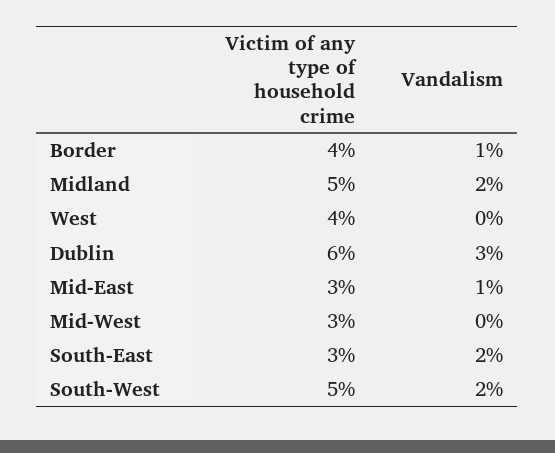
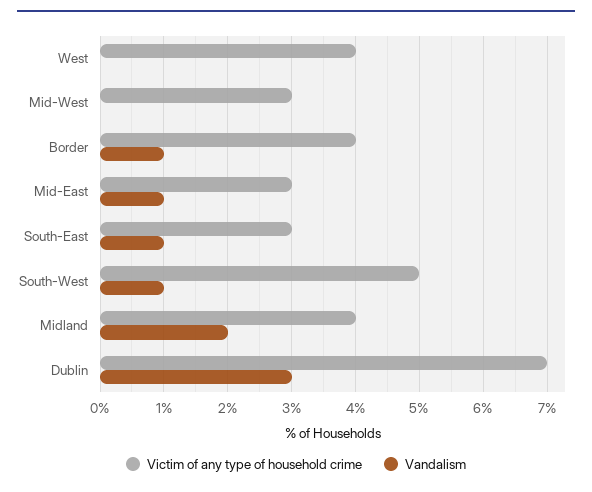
Victim of any type of household crime, Midland: 5 -> 4
Victim of any type of household crime, Dublin: 6 -> 7
Vandalism, South-East: 2 -> 1
Vandalism, South-West: 2 -> 1

